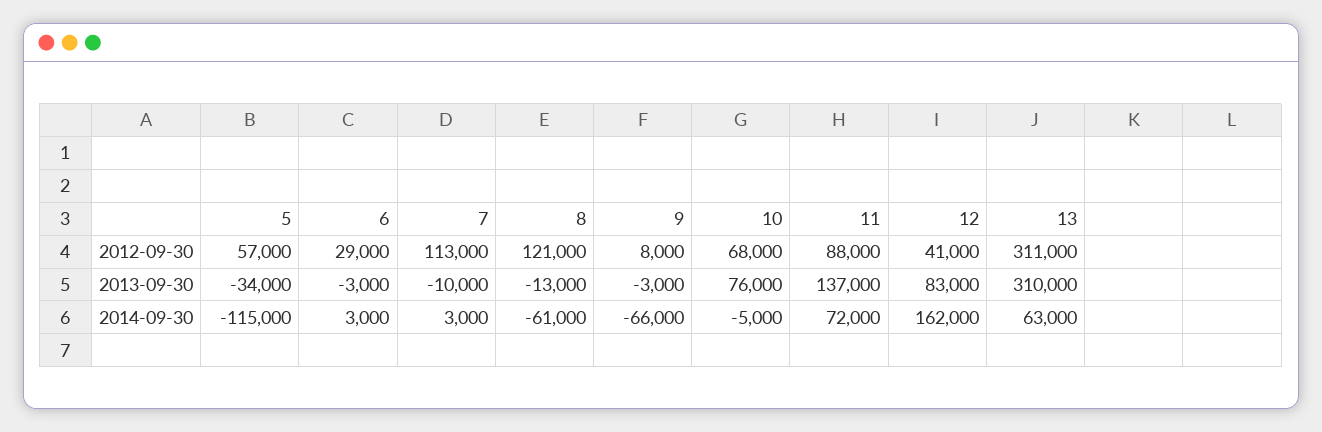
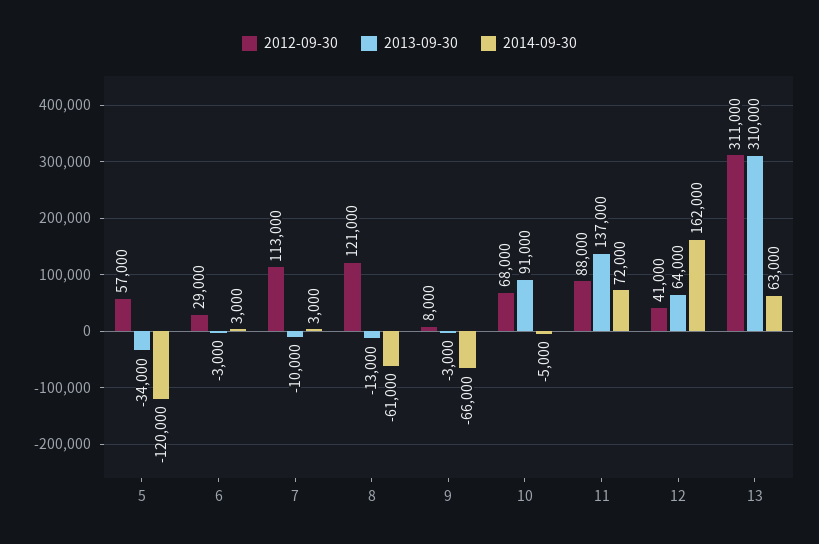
2013-09-30, 10: 76000 -> 91000
2013-09-30, 12: 83000 -> 64000
2014-09-30, 5: -115000 -> -120000

